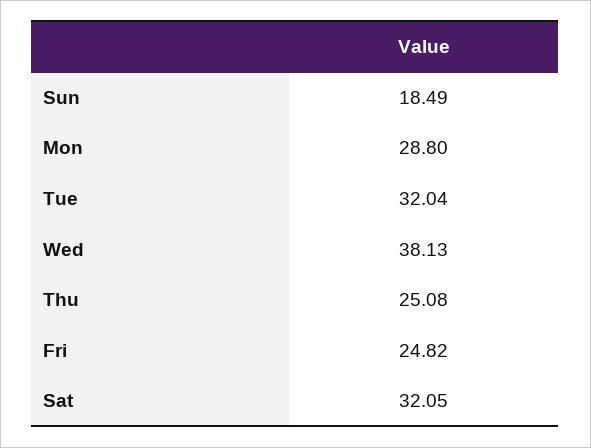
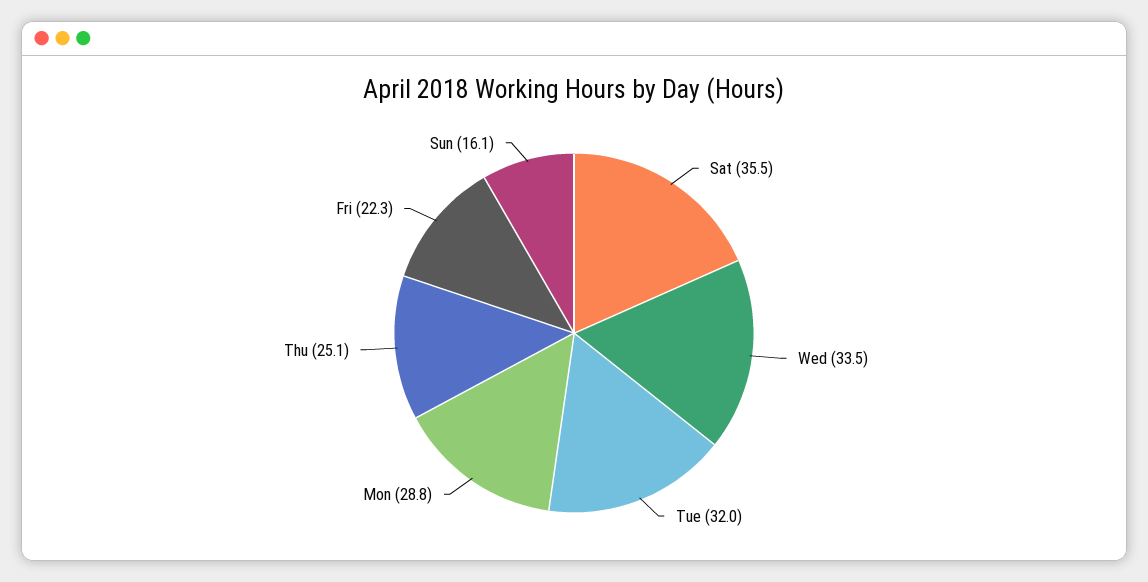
Sun: 18.49 -> 16.1
Wed: 38.13 -> 33.5
Fri: 24.82 -> 22.3
Sat: 32.05 -> 35.5

